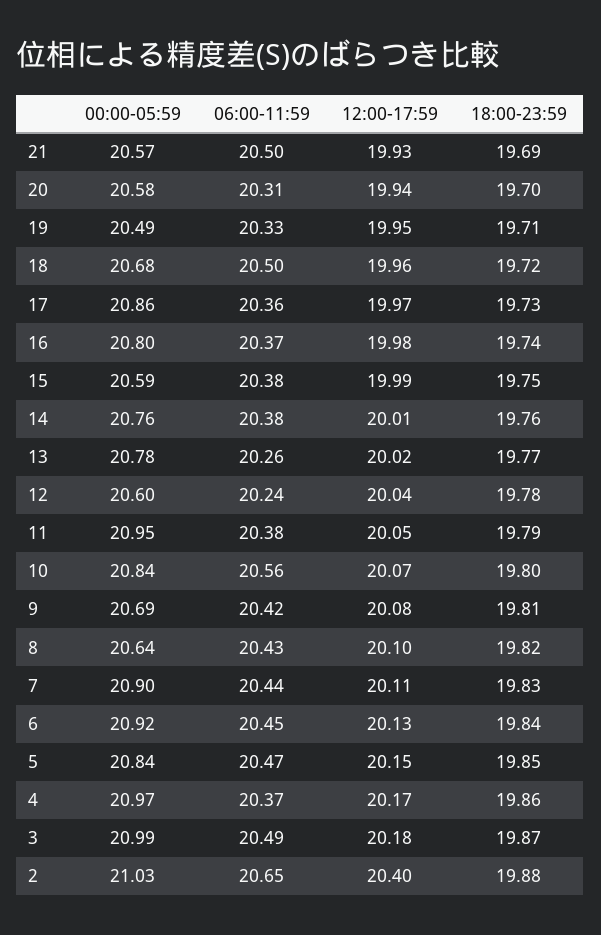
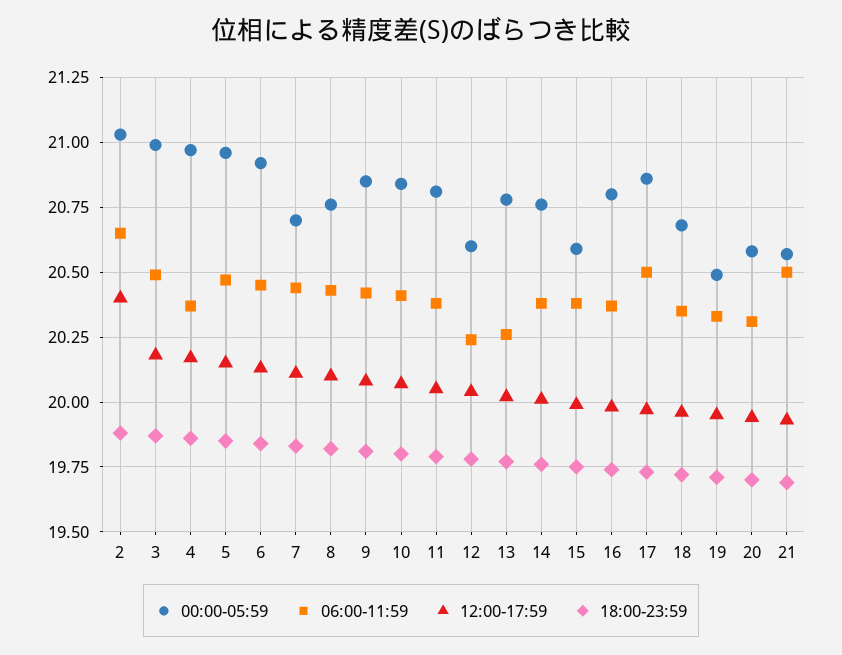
06:00-11:59, 18: 20.5 -> 20.35
06:00-11:59, 17: 20.36 -> 20.5
00:00-05:59, 11: 20.95 -> 20.8
06:00-11:59, 10: 20.56 -> 20.4
00:00-05:59, 9: 20.69 -> 20.85
00:00-05:59, 8: 20.64 -> 20.75
00:00-05:59, 7: 20.9 -> 20.7
00:00-05:59, 5: 20.84 -> 20.95

